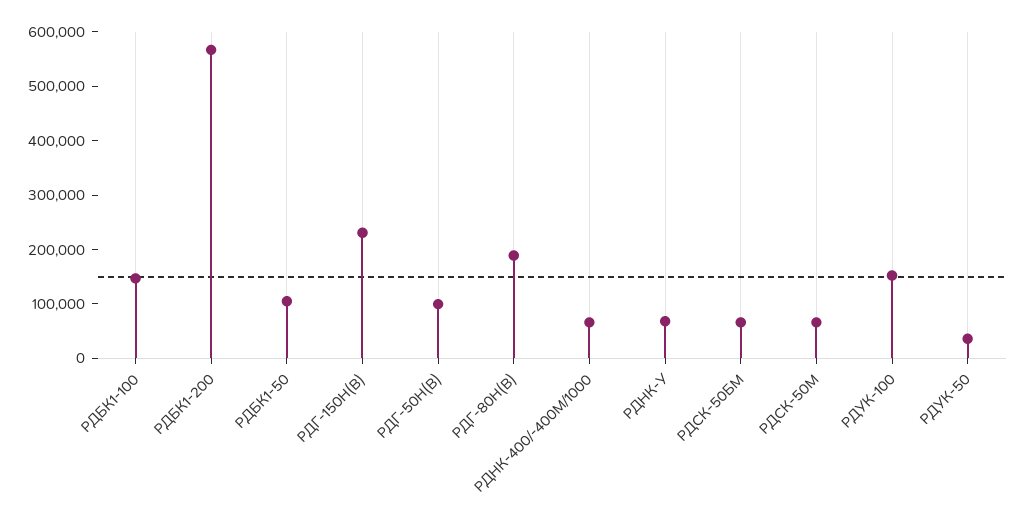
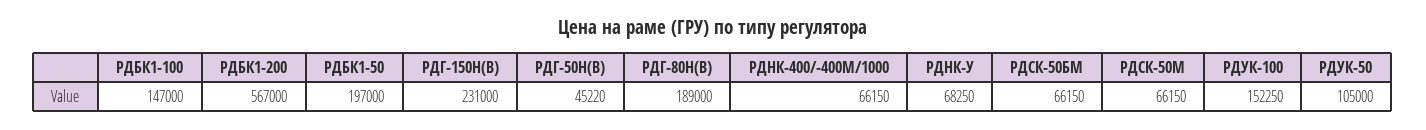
РДБК1-50: 100000 -> 197000
РДГ-50Н(В): 100000 -> 45220
РДУК-50: 40000 -> 105000

